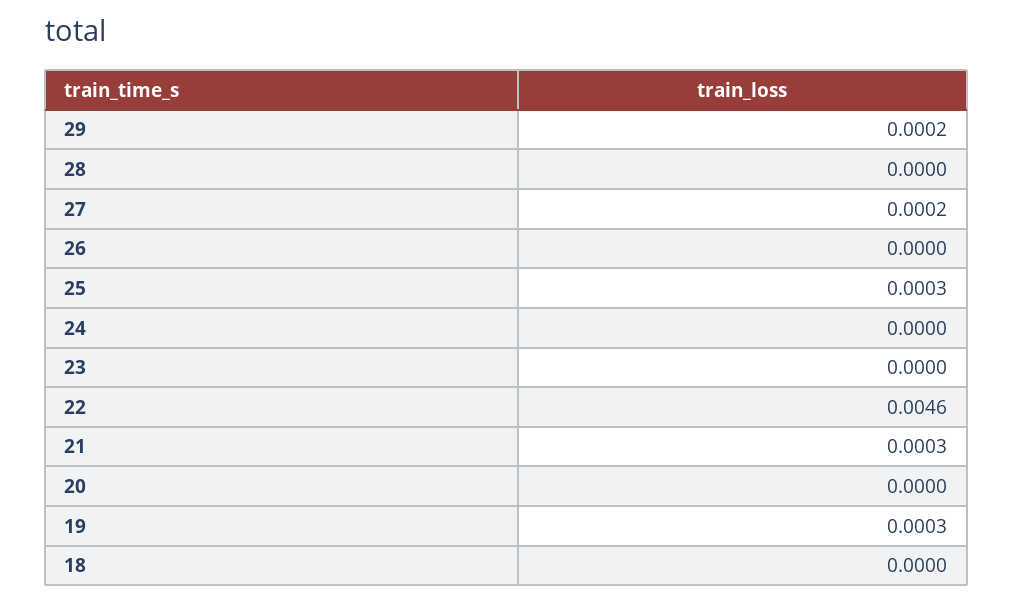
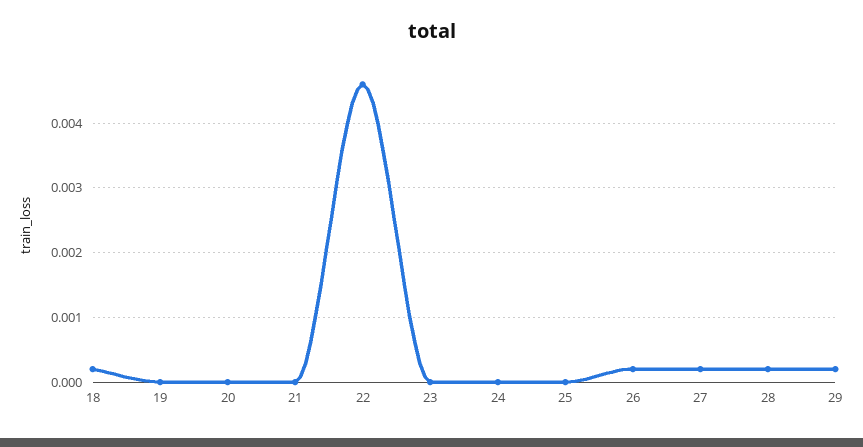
28: 0 -> 0.0002
26: 0 -> 0.0002
25: 0.0003 -> 0
21: 0.0003 -> 0
19: 0.0003 -> 0
18: 0 -> 0.0002

